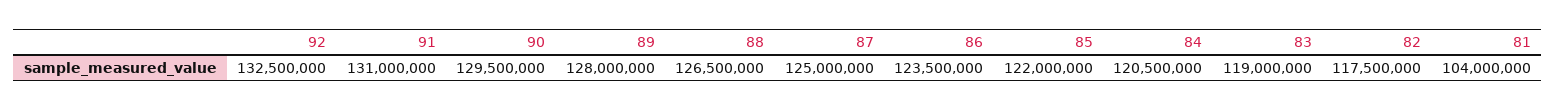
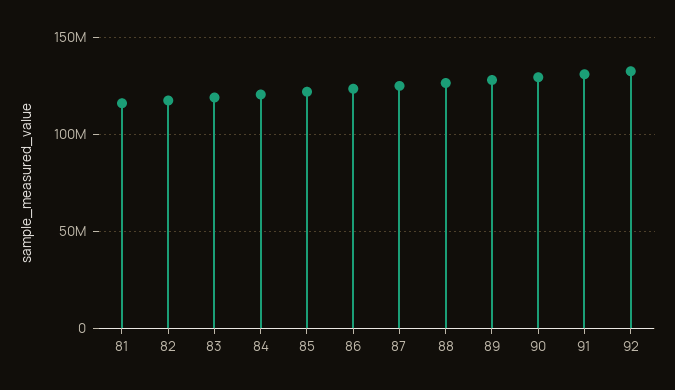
81: 104000000 -> 115000000

